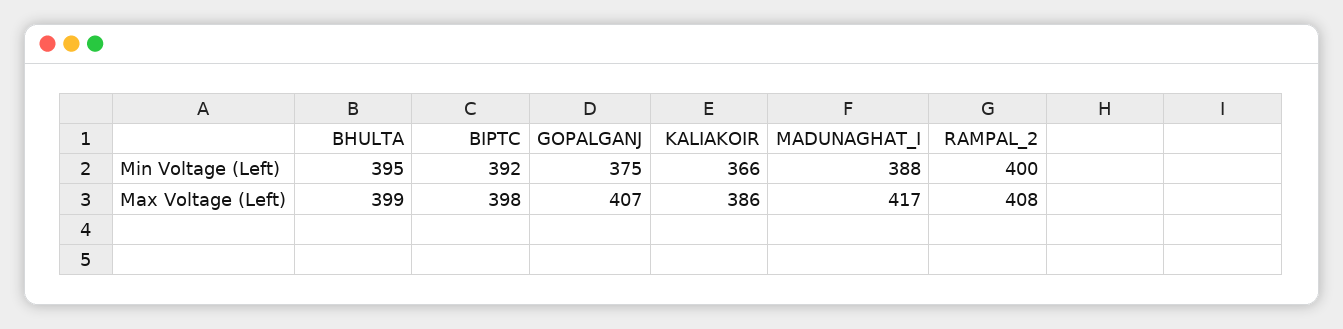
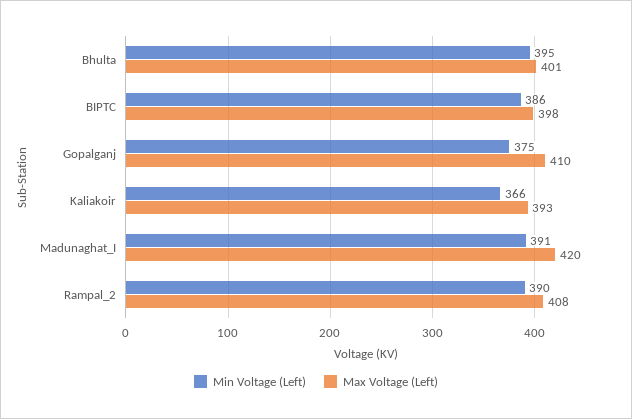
Min Voltage (Left), BIPTC: 392 -> 386
Min Voltage (Left), MADUNAGHAT_I: 388 -> 391
Min Voltage (Left), RAMPAL_2: 400 -> 390
Max Voltage (Left), BHULTA: 399 -> 401
Max Voltage (Left), GOPALGANJ: 407 -> 410
Max Voltage (Left), KALIAKOIR: 386 -> 393
Max Voltage (Left), MADUNAGHAT_I: 417 -> 420

